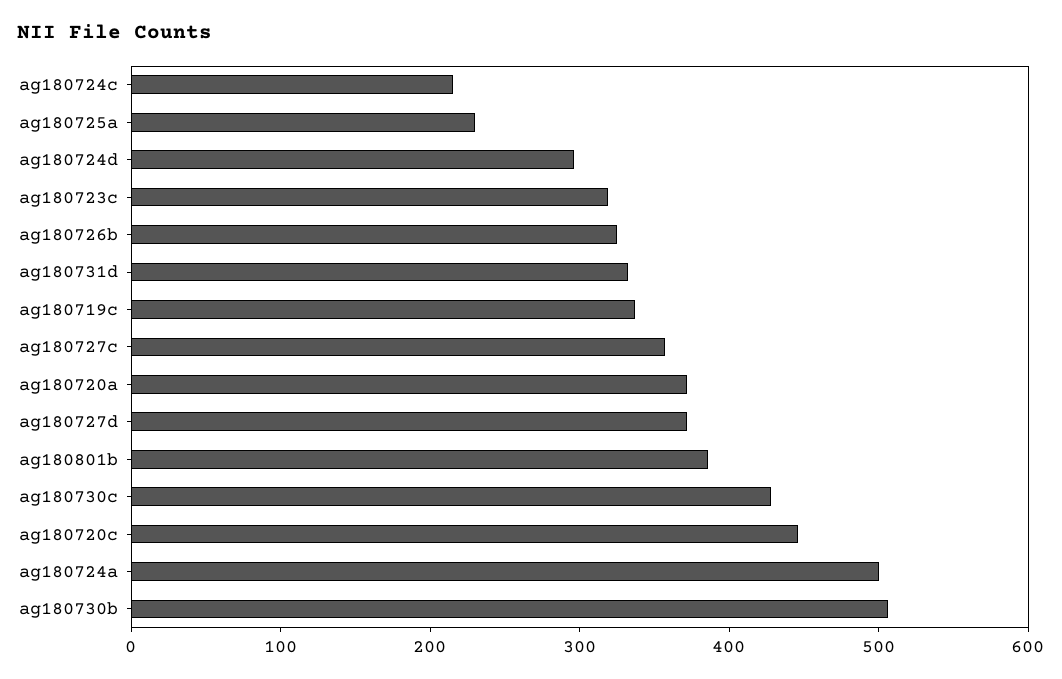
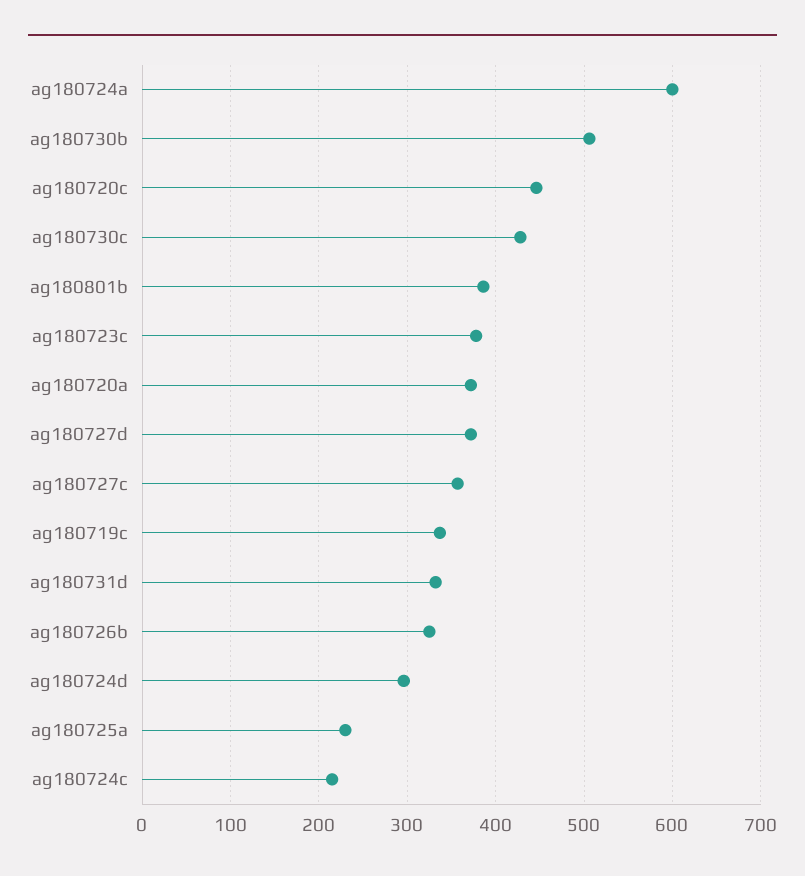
ag180723c: 320 -> 380
ag180724a: 500 -> 600

